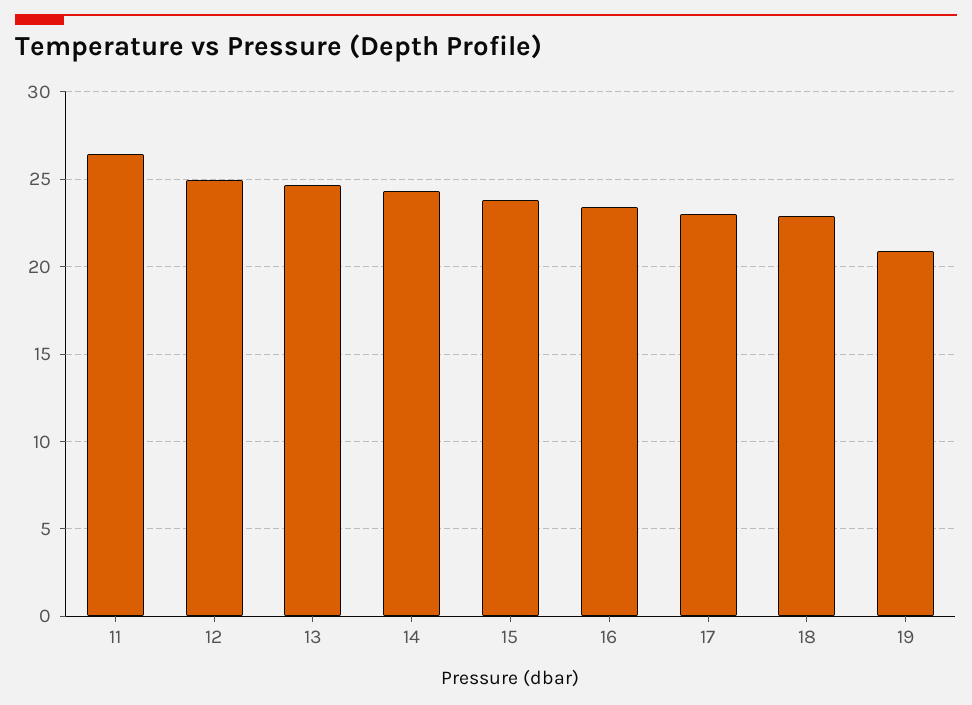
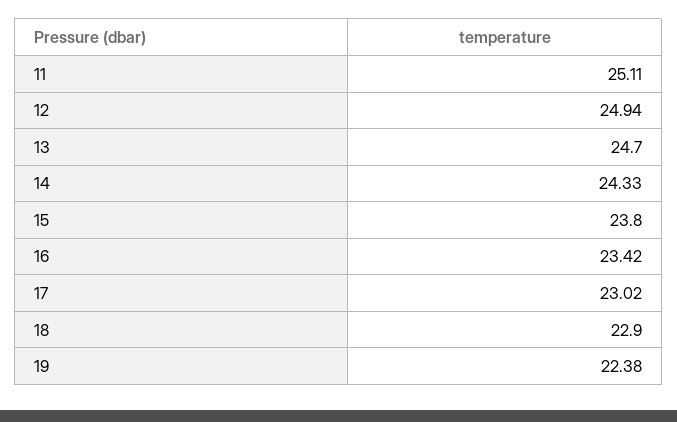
11: 26.5 -> 25.11
19: 21 -> 22.38

